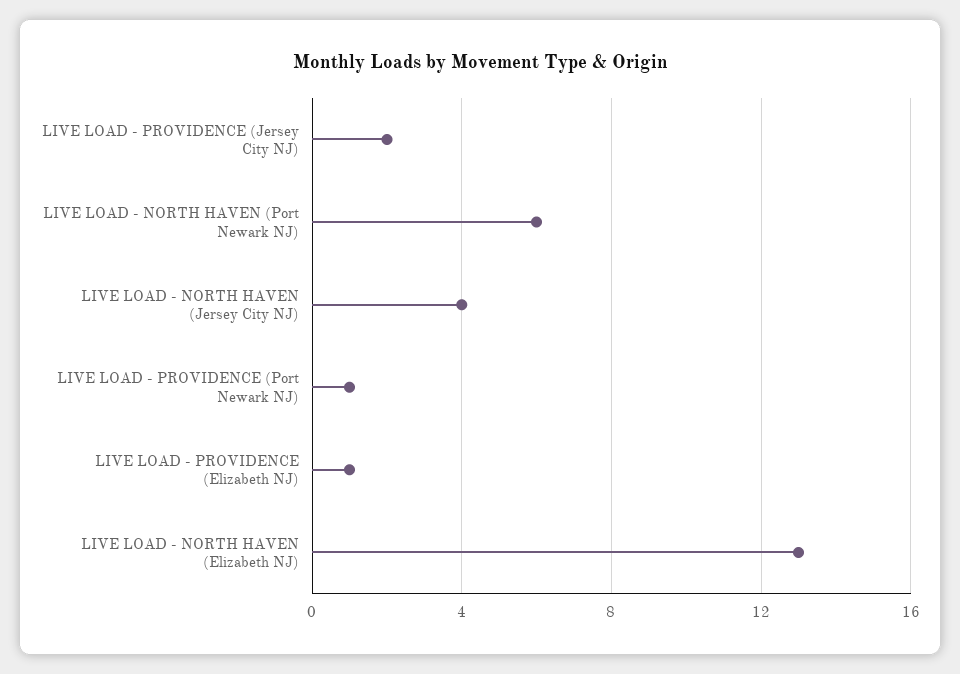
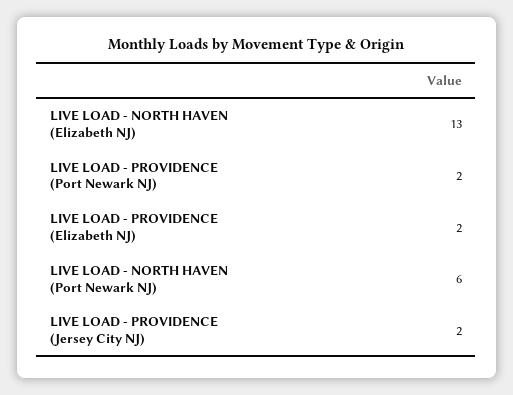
LIVE LOAD - NORTH HAVEN (Jersey City NJ): 4 -> none
LIVE LOAD - PROVIDENCE (Port Newark NJ): 1 -> 2
LIVE LOAD - PROVIDENCE (Elizabeth NJ): 1 -> 2

